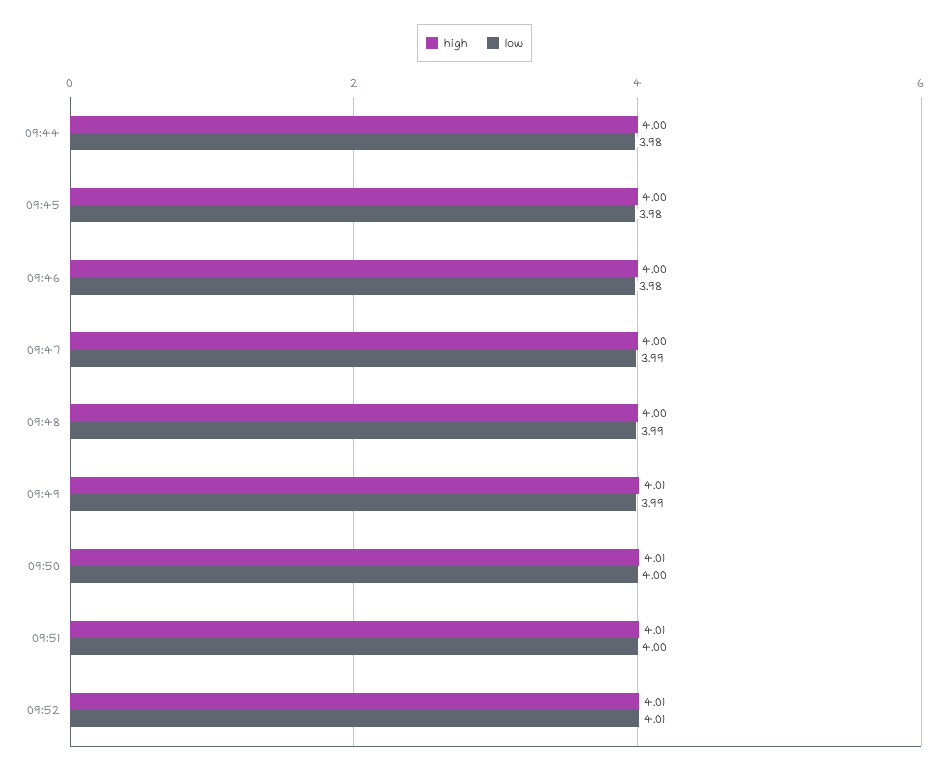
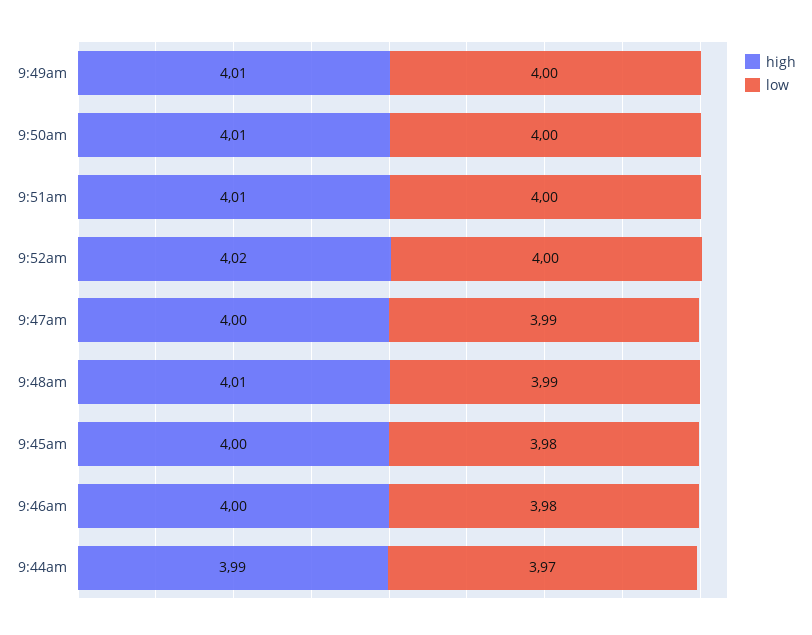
high, 09:44: 4 -> 3.99
low, 09:44: 3.98 -> 3.97
high, 09:48: 4 -> 4.01
low, 09:49: 3.99 -> 4
high, 09:52: 4.01 -> 4.02
low, 09:52: 4.01 -> 4

